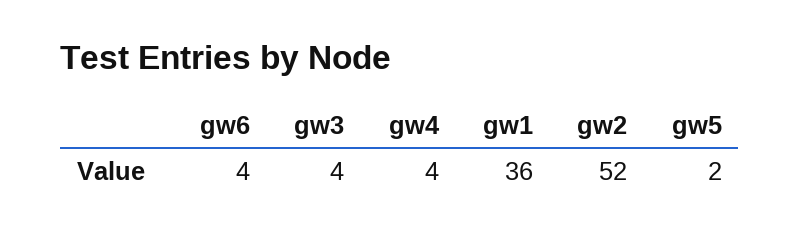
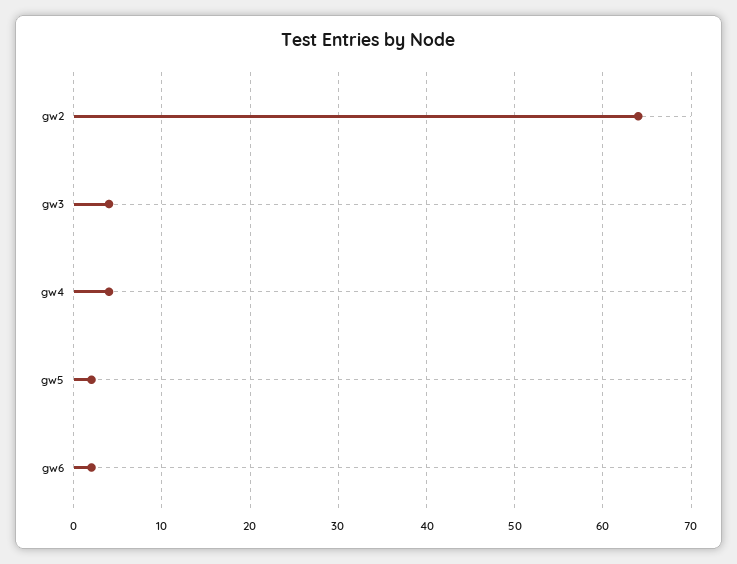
gw6: 4 -> 2
gw1: 36 -> none
gw2: 52 -> 64

